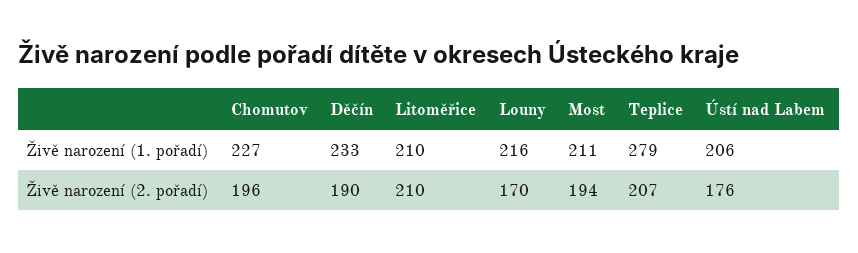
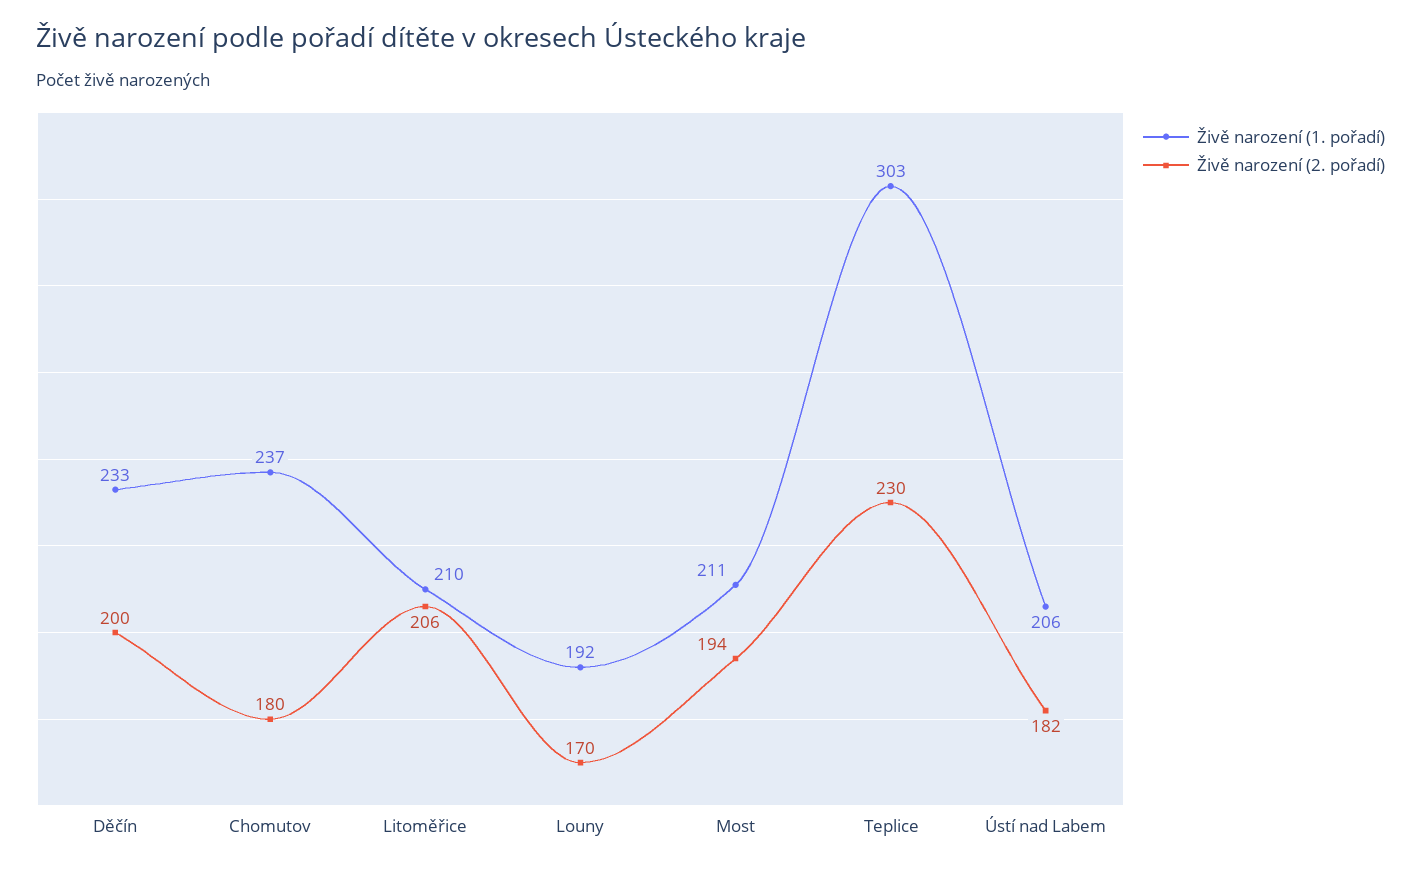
Živě narození (1. pořadí), Chomutov: 227 -> 237
Živě narození (1. pořadí), Louny: 216 -> 192
Živě narození (1. pořadí), Teplice: 279 -> 303
Živě narození (2. pořadí), Chomutov: 196 -> 180
Živě narození (2. pořadí), Děčín: 190 -> 200
Živě narození (2. pořadí), Litoměřice: 210 -> 206
Živě narození (2. pořadí), Teplice: 207 -> 230
Živě narození (2. pořadí), Ústí nad Labem: 176 -> 182

